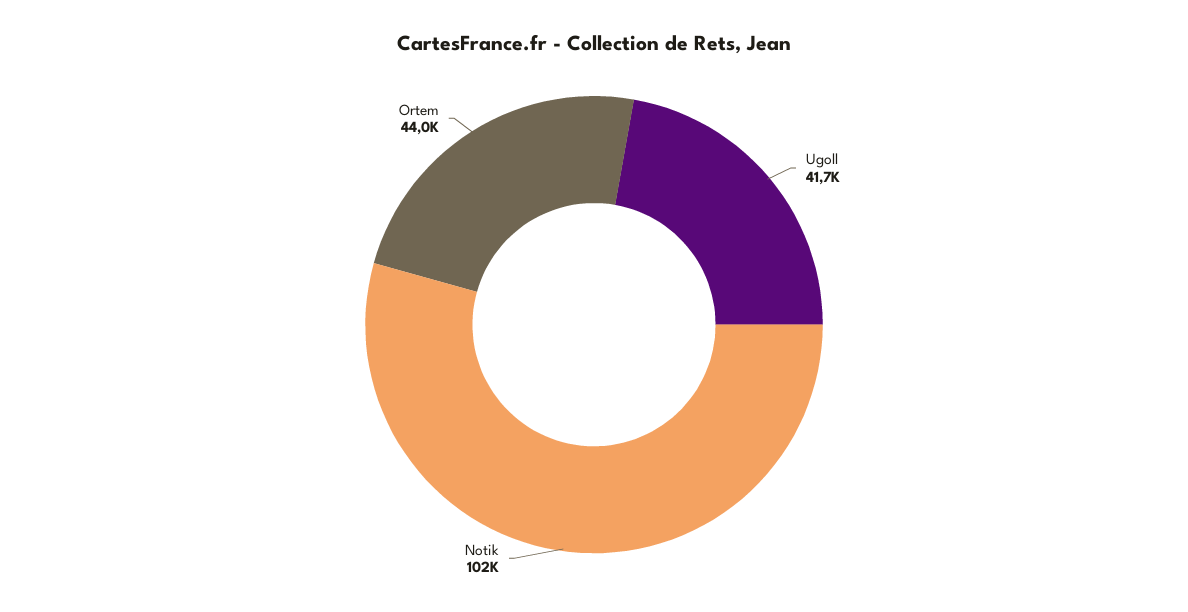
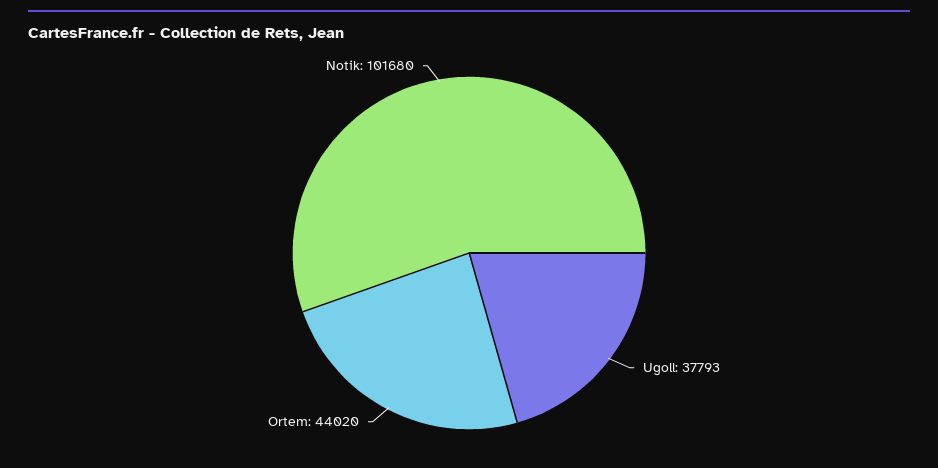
Ugoll: 41700 -> 37793

